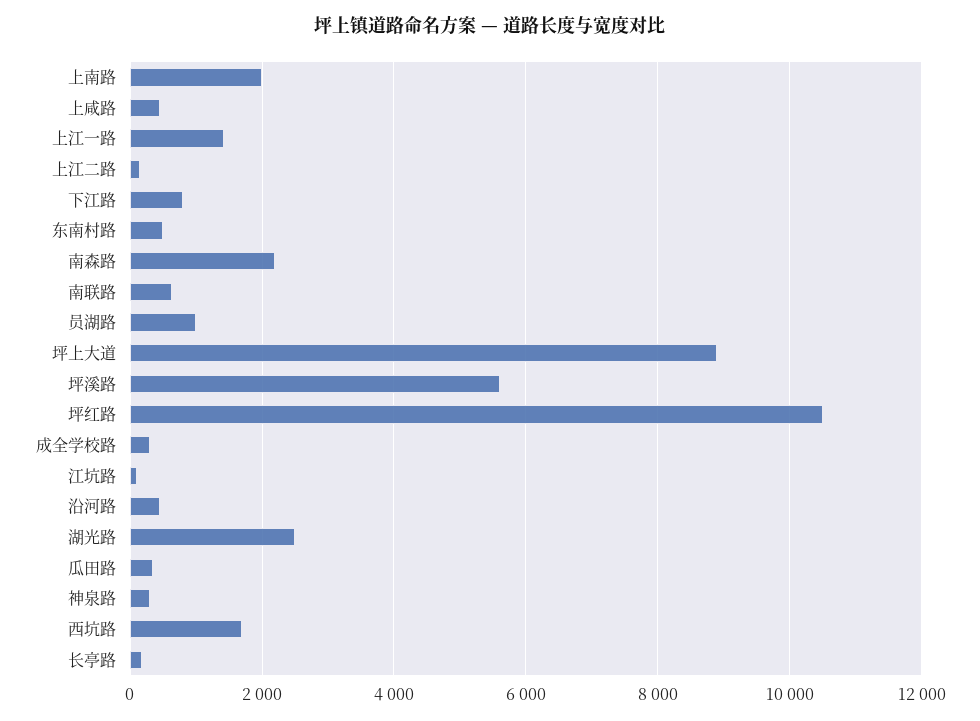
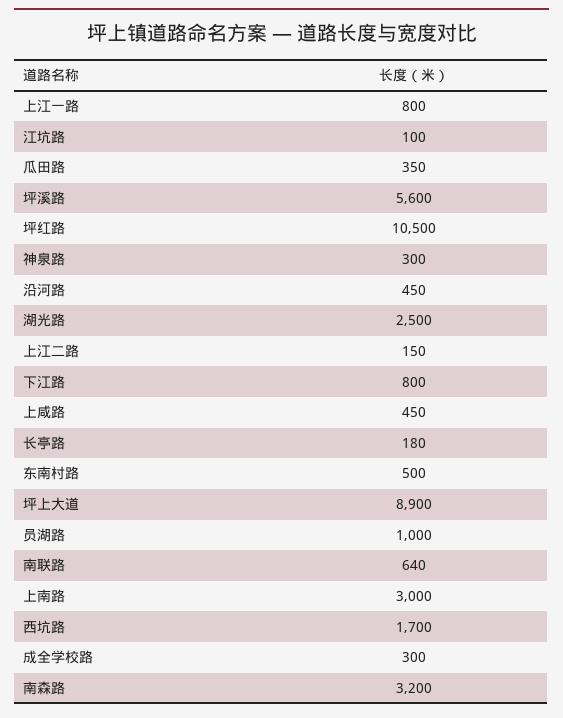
上南路: 2000 -> 3000
上江一路: 1400 -> 800
南森路: 2200 -> 3200

